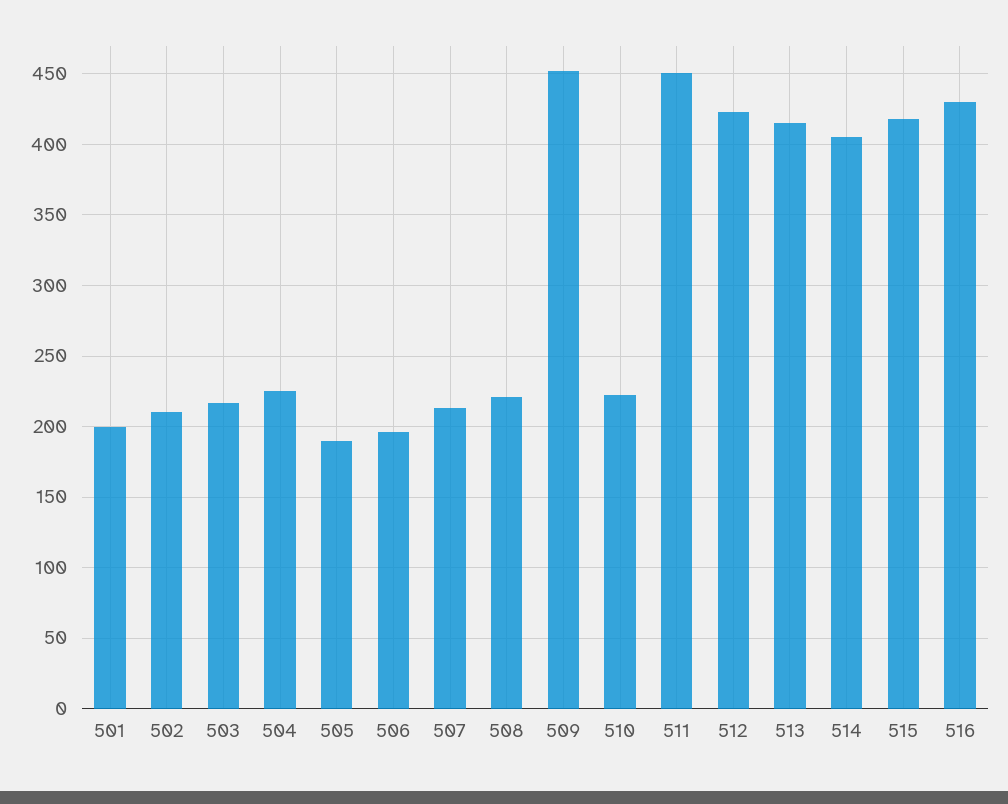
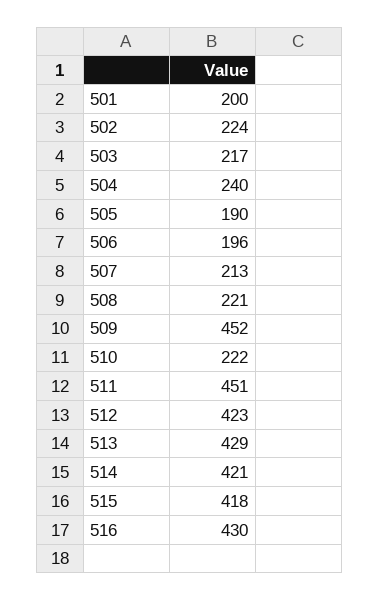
502: 210 -> 224
504: 225 -> 240
513: 415 -> 429
514: 405 -> 421

